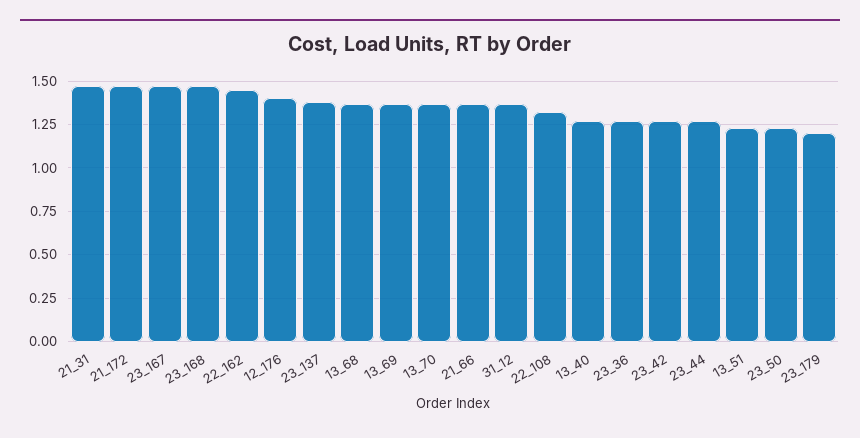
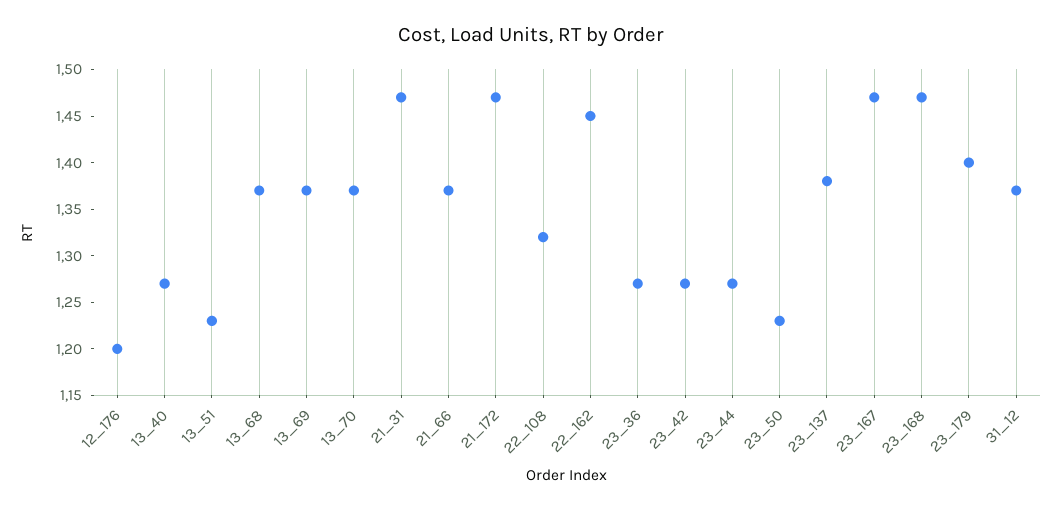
12_176: 1.4 -> 1.2
23_179: 1.2 -> 1.4

